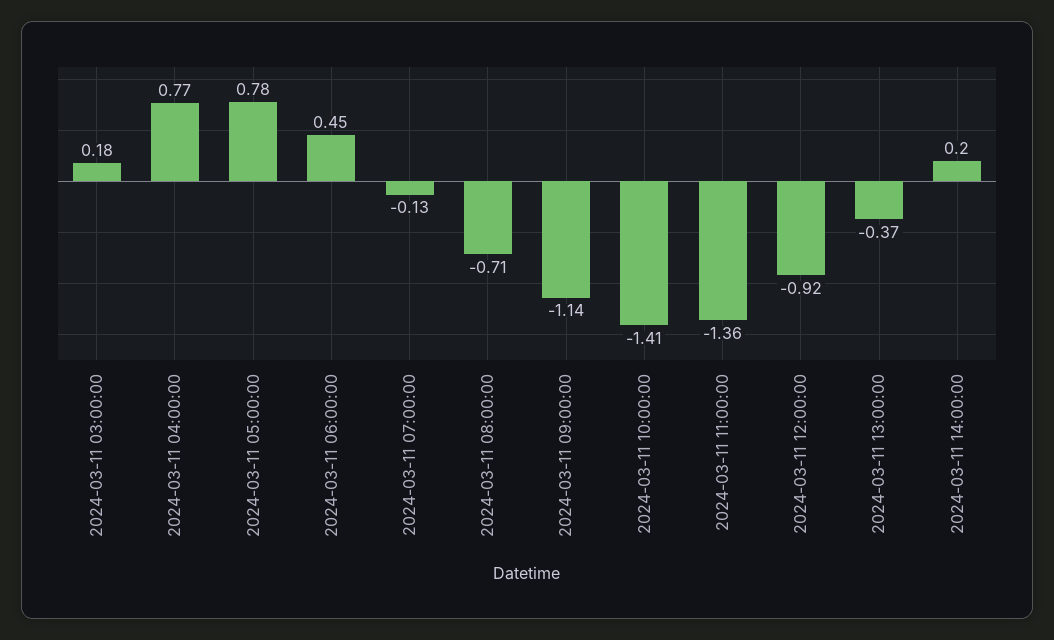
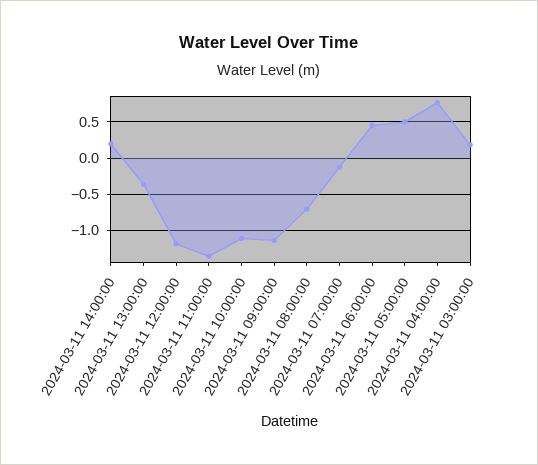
2024-03-11 05:00:00: 0.78 -> 0.5
2024-03-11 10:00:00: -1.41 -> -1.1
2024-03-11 12:00:00: -0.92 -> -1.2

